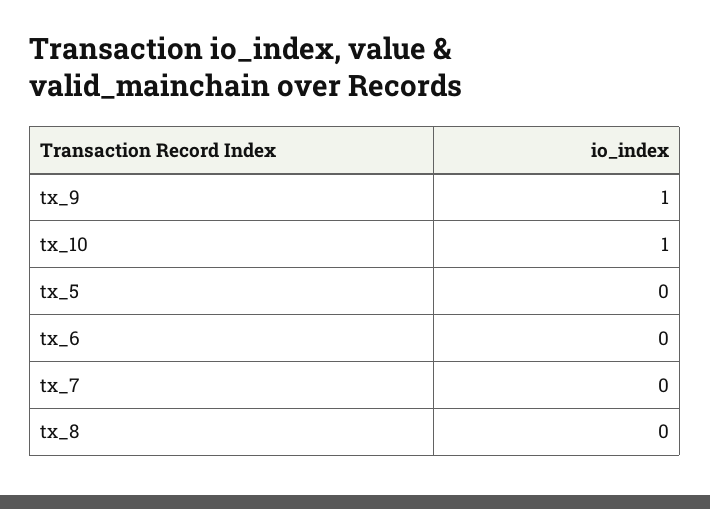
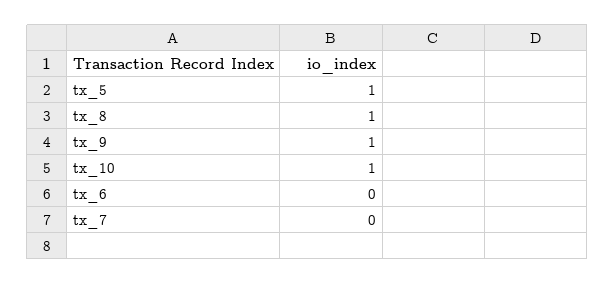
tx_5: 0 -> 1
tx_8: 0 -> 1

